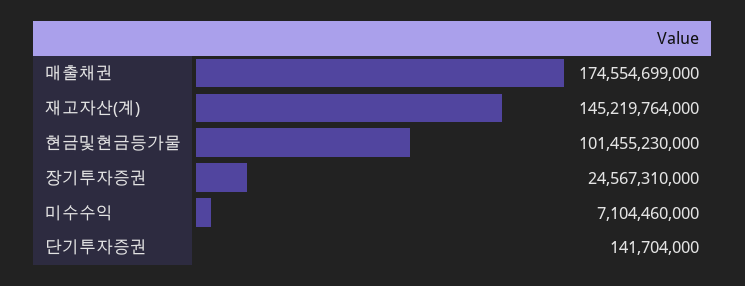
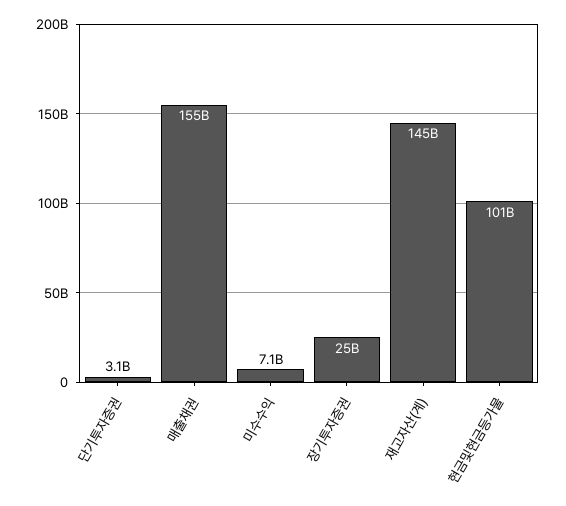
매출채권: 174554699000 -> 155000000000
단기투자증권: 141704000 -> 3100000000

